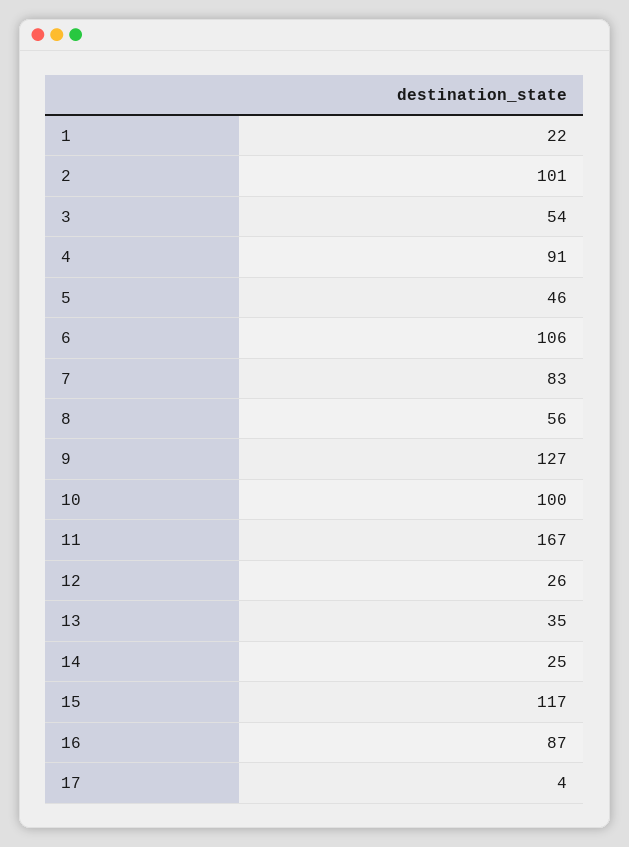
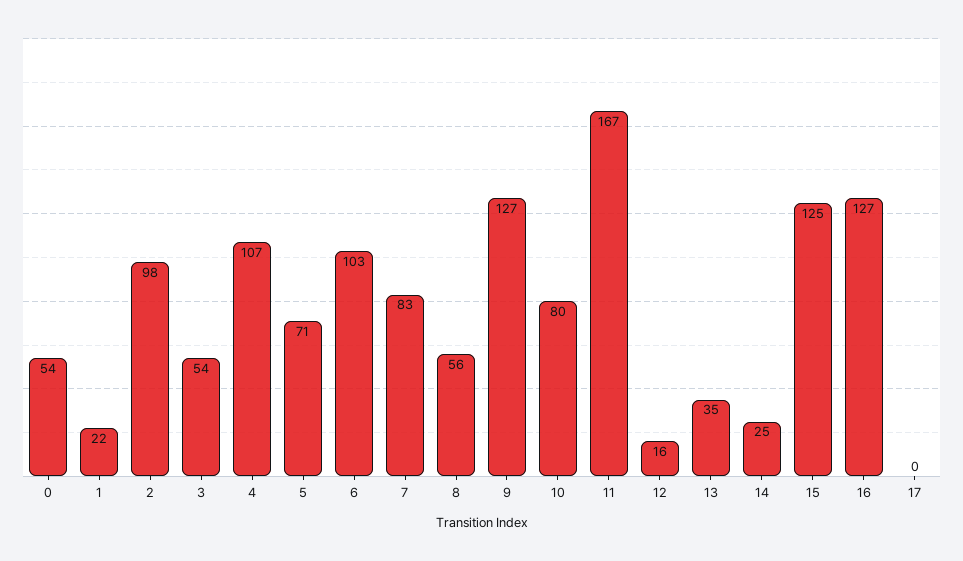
2: 101 -> 98
4: 91 -> 107
5: 46 -> 71
6: 106 -> 103
10: 100 -> 80
12: 26 -> 16
15: 117 -> 125
16: 87 -> 127
17: 4 -> 0
0: none -> 54

